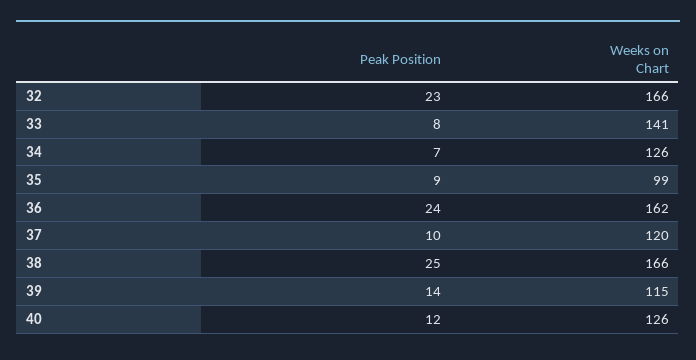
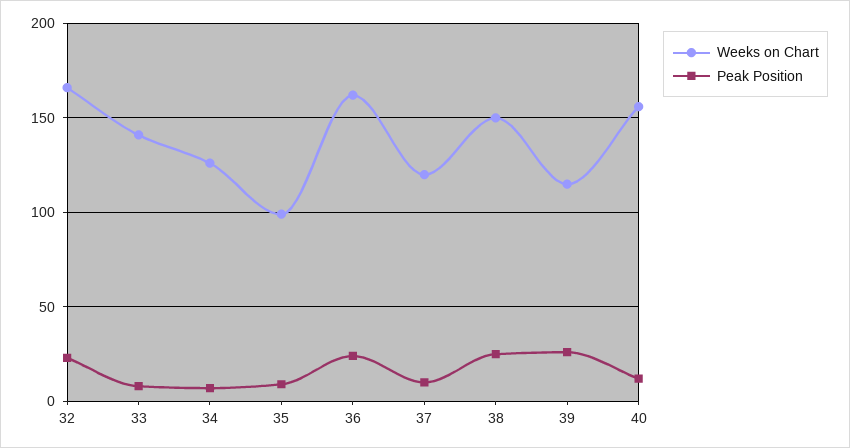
Weeks on Chart, 38: 166 -> 150
Peak Position, 39: 14 -> 25
Weeks on Chart, 40: 126 -> 155

